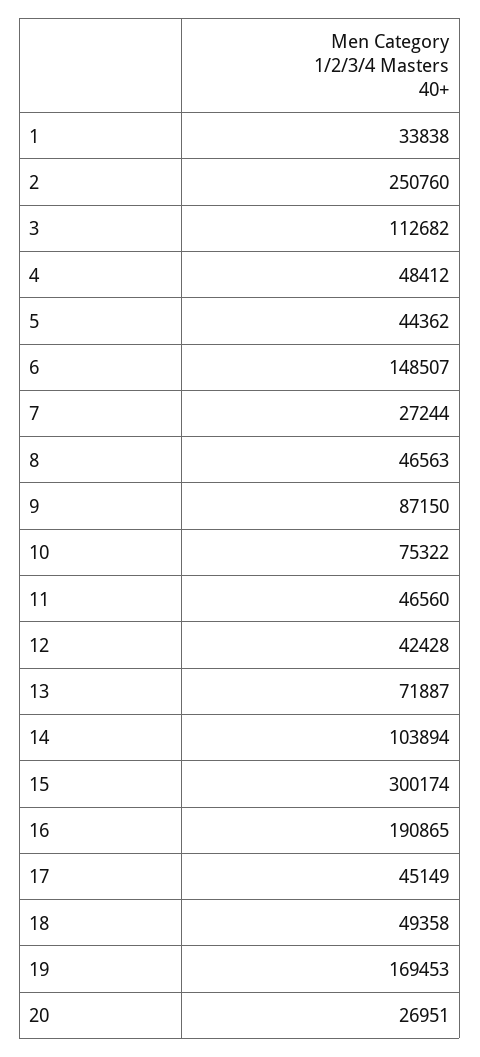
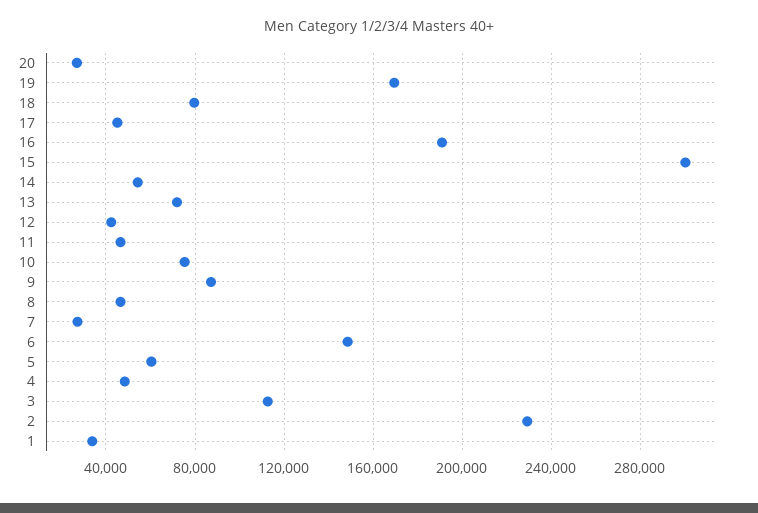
2: 250760 -> 230000
5: 44362 -> 60000
14: 103894 -> 55000
18: 49358 -> 80000

